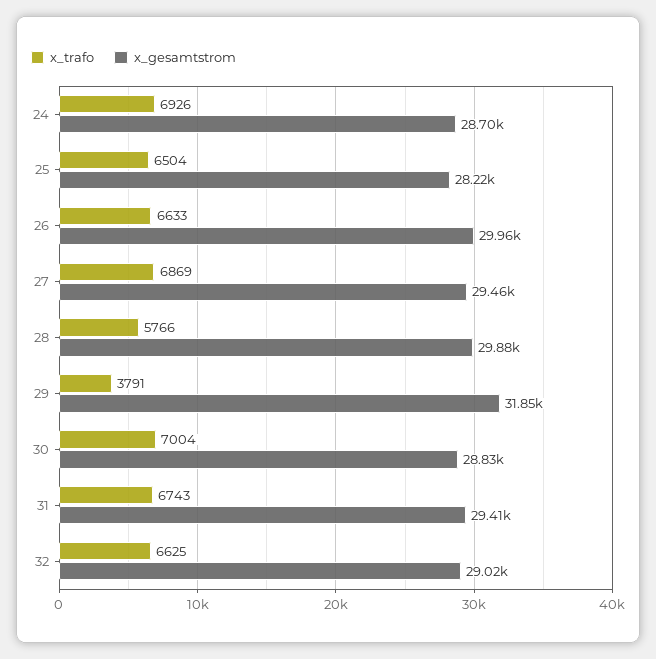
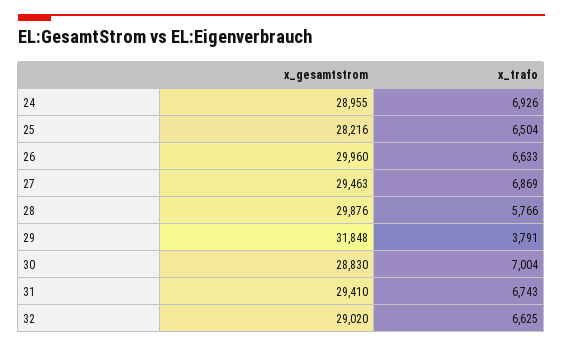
x_gesamtstrom, 24: 28700 -> 28955

